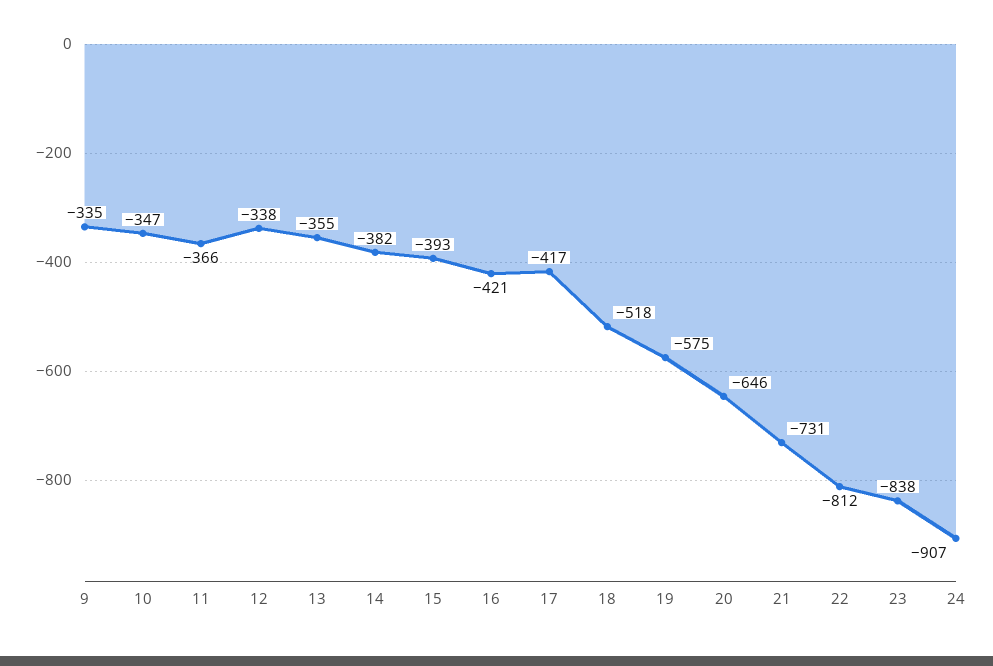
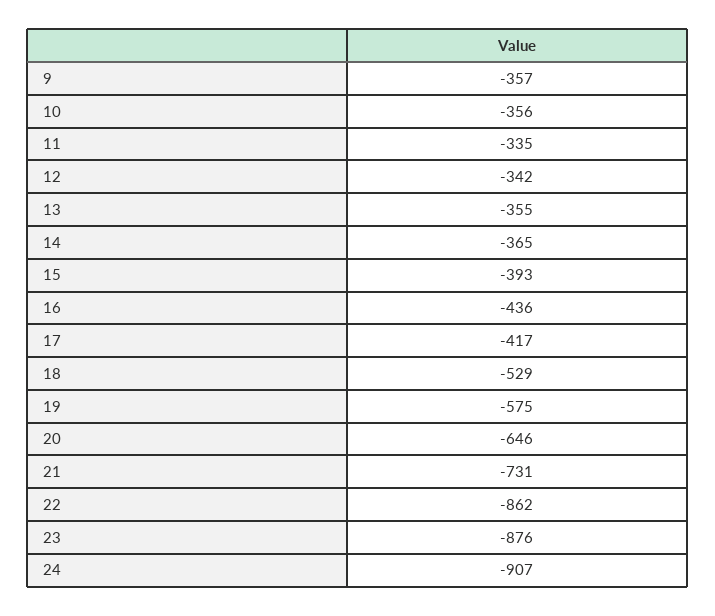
9: -335 -> -357
10: -347 -> -356
11: -366 -> -335
12: -338 -> -342
14: -382 -> -365
16: -421 -> -436
18: -518 -> -529
22: -812 -> -862
23: -838 -> -876

